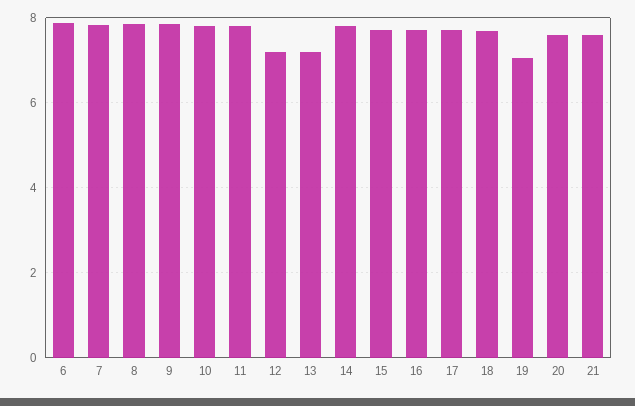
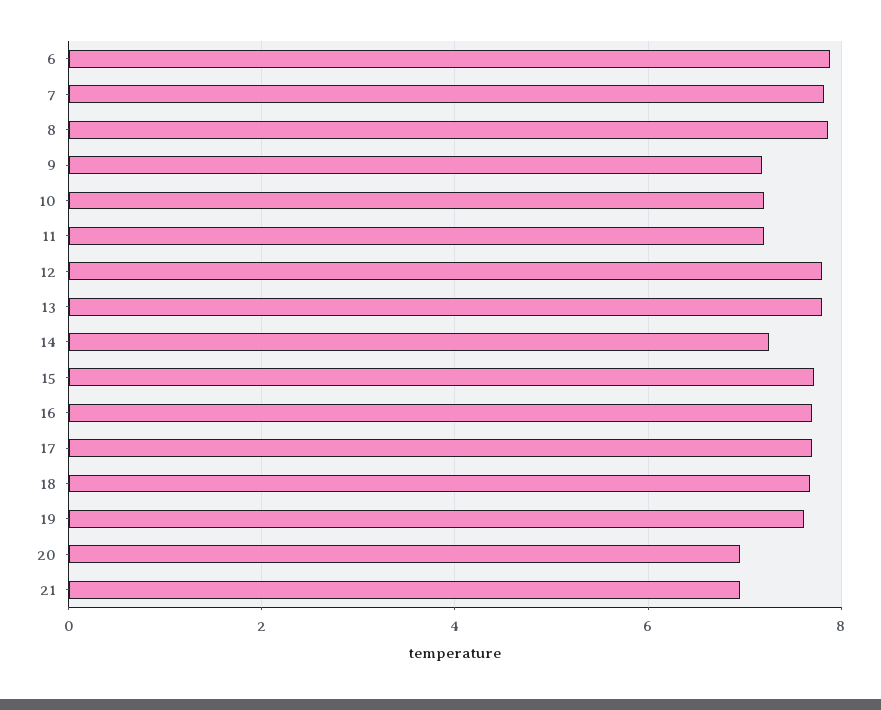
9: 7.8 -> 7.2
10: 7.8 -> 7.2
11: 7.8 -> 7.2
12: 7.2 -> 7.8
13: 7.2 -> 7.8
14: 7.8 -> 7.2
19: 7 -> 7.6
20: 7.6 -> 7
21: 7.6 -> 7

